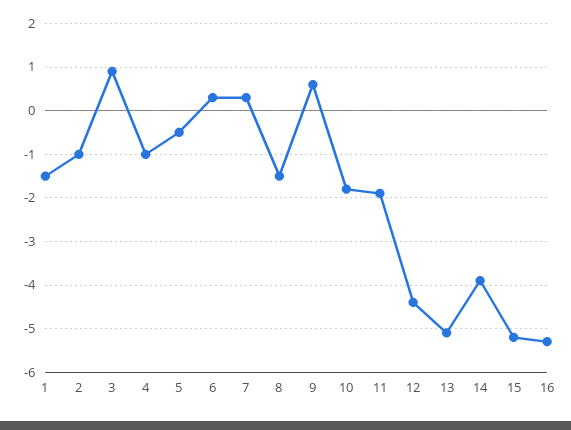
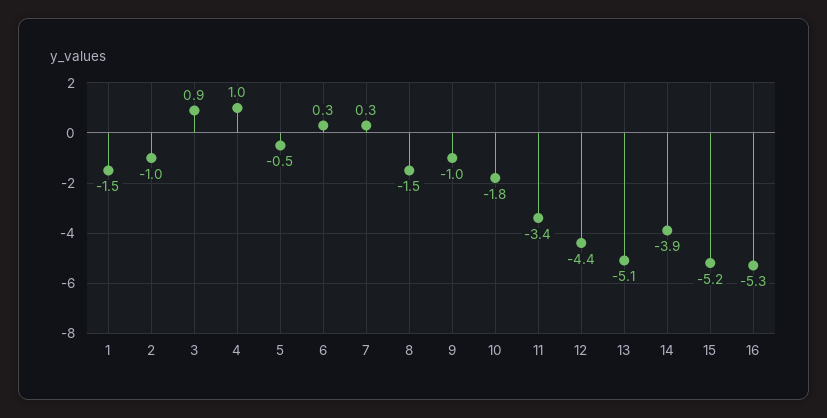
4: -1 -> 1
9: 0.5 -> -1
11: -2 -> -3.4

